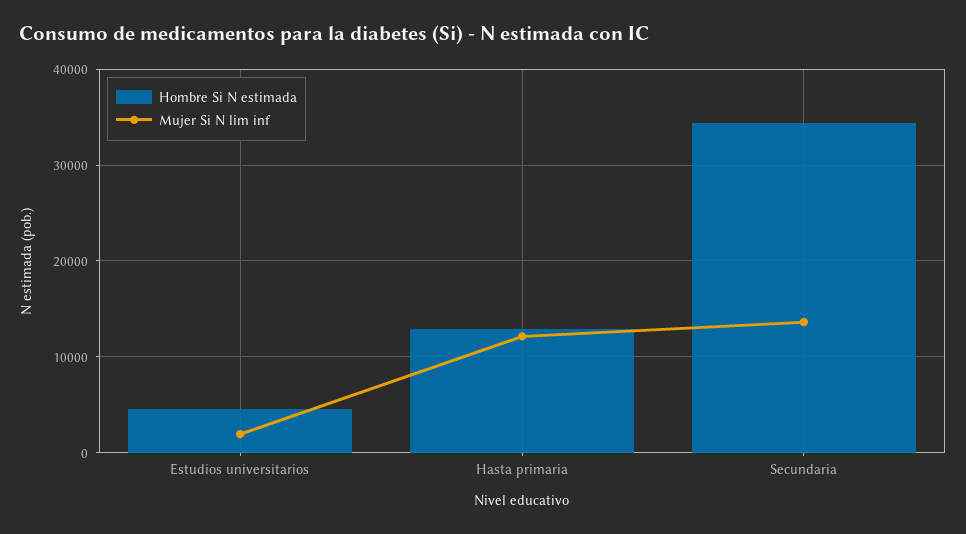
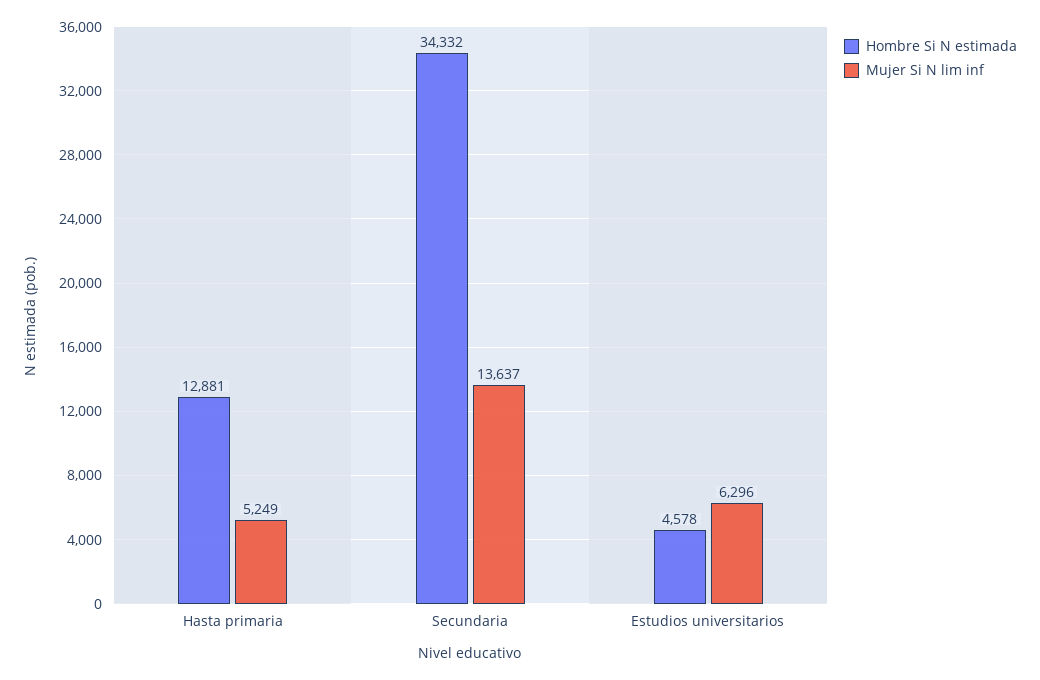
Mujer Si N lim inf, Estudios universitarios: 2000 -> 6296
Mujer Si N lim inf, Hasta primaria: 12000 -> 5249

